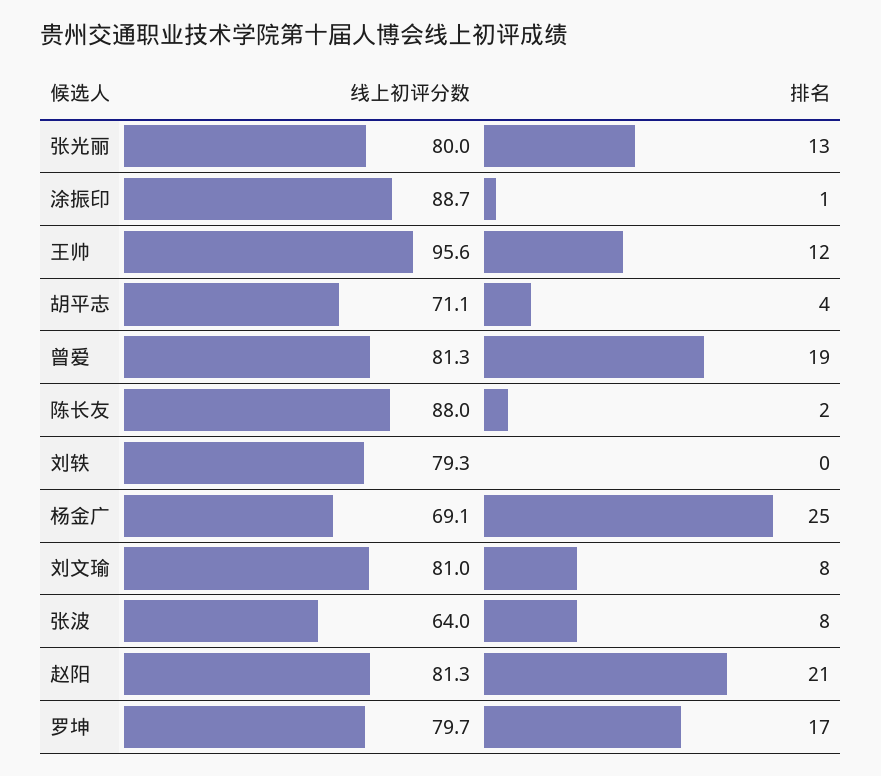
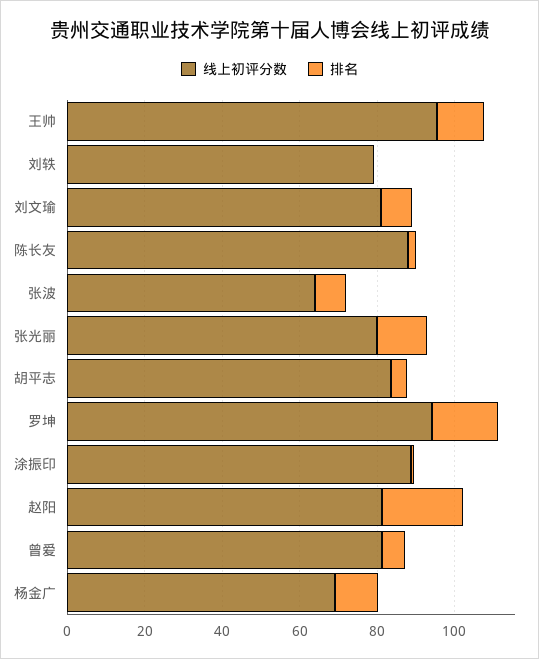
线上初评分数, 胡平志: 71.1 -> 85
排名, 曾爱: 19 -> 5
排名, 杨金广: 25 -> 10
线上初评分数, 罗坤: 79.7 -> 95

